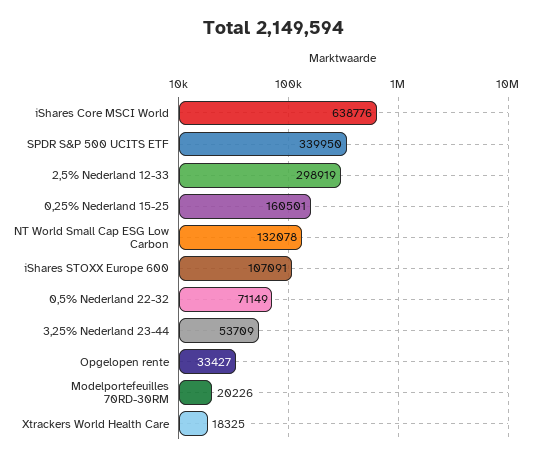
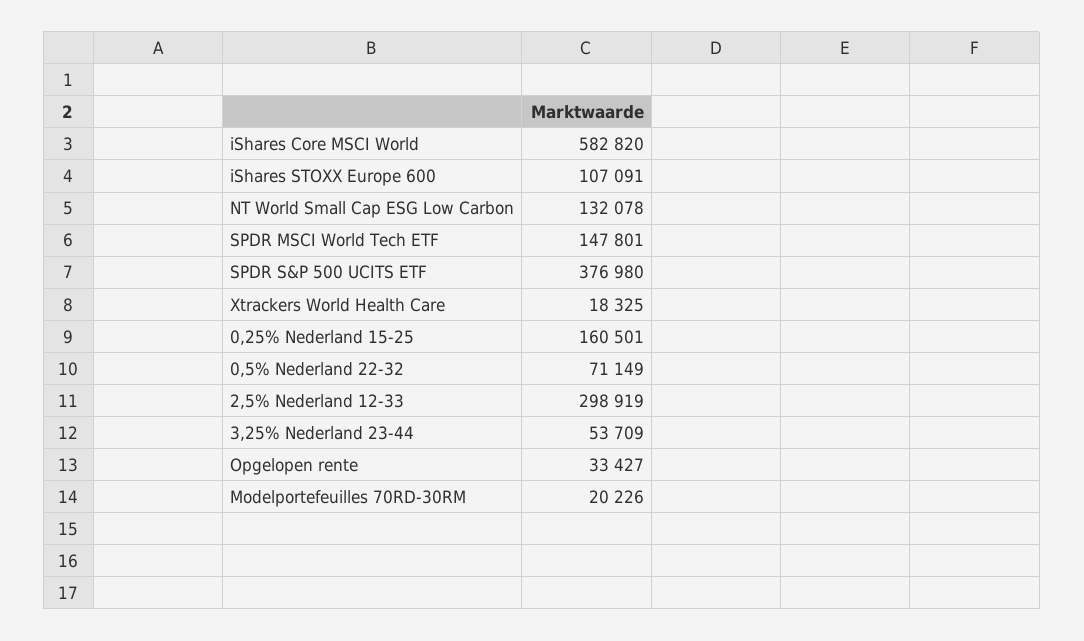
iShares Core MSCI World: 638776 -> 582820
SPDR S&P 500 UCITS ETF: 339950 -> 376980
SPDR MSCI World Tech ETF: none -> 147801

